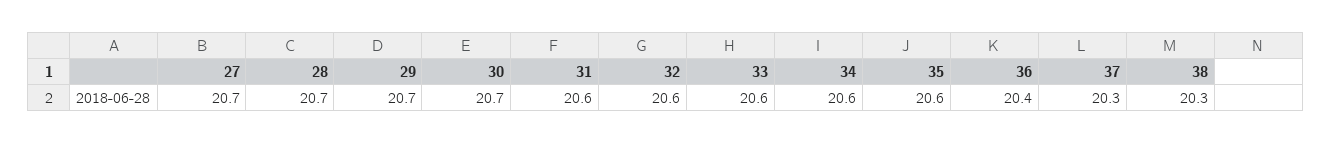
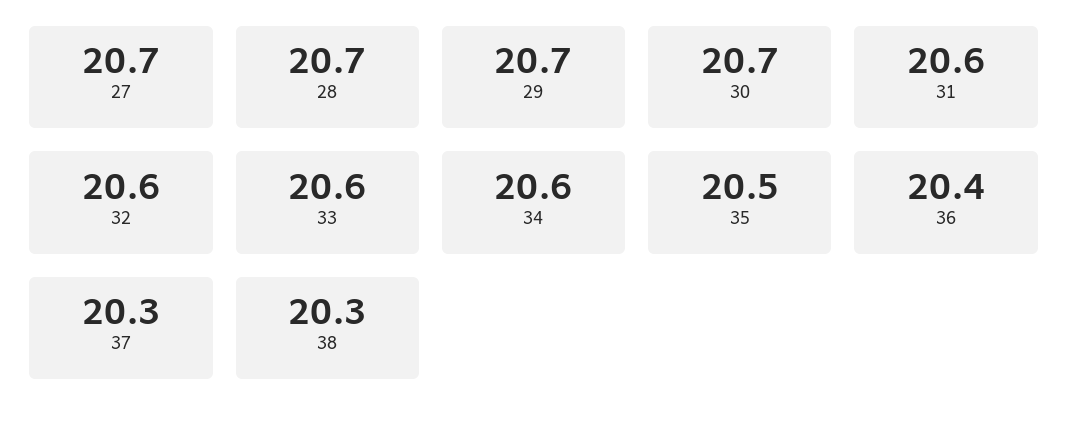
35: 20.6 -> 20.5

